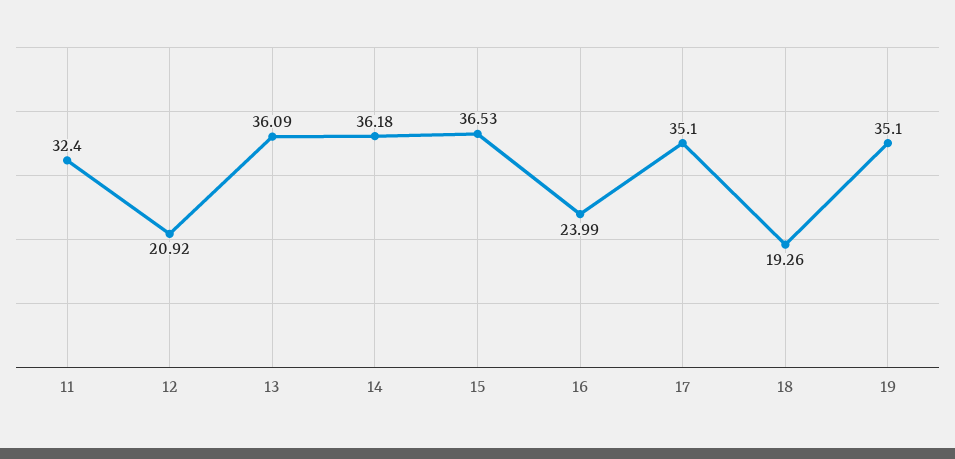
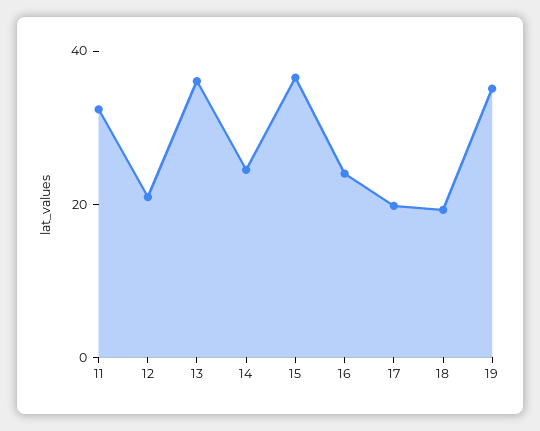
14: 36.18 -> 25
17: 35.1 -> 20

